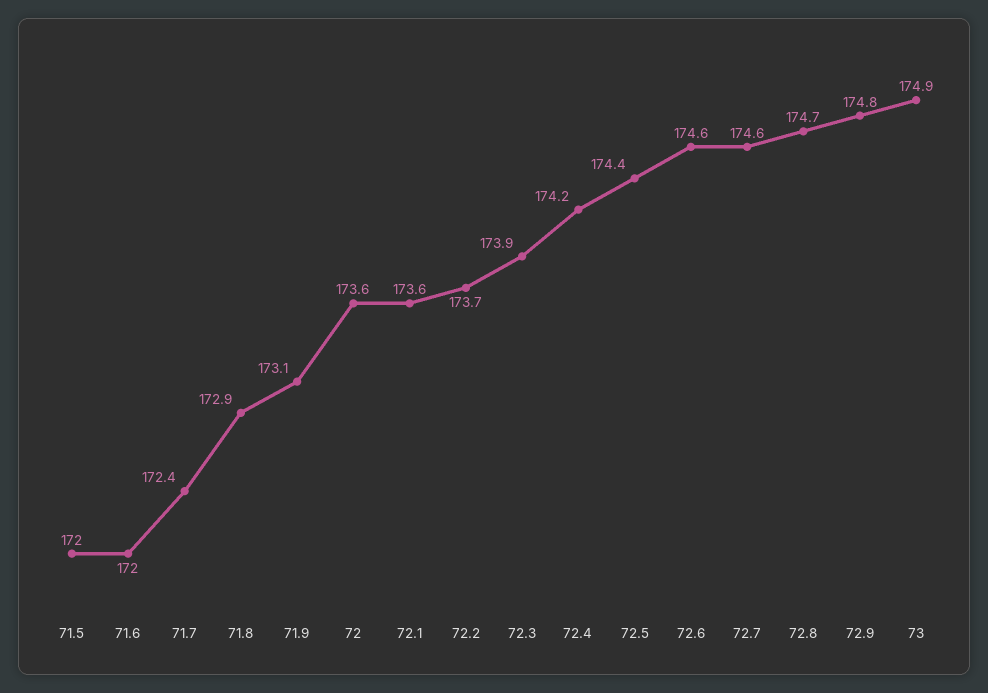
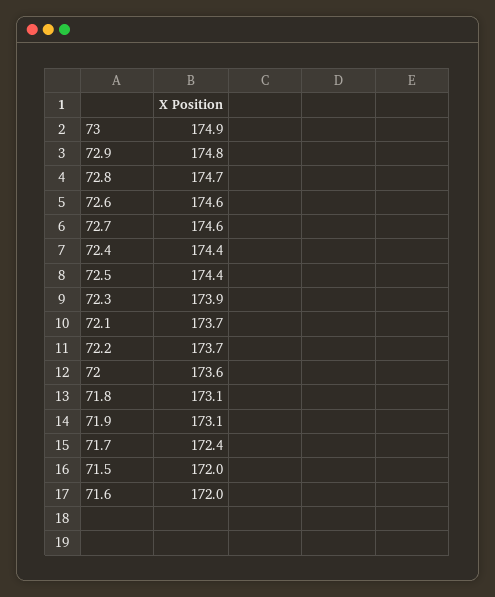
71.8: 172.9 -> 173.1
72.1: 173.6 -> 173.7
72.4: 174.2 -> 174.4

